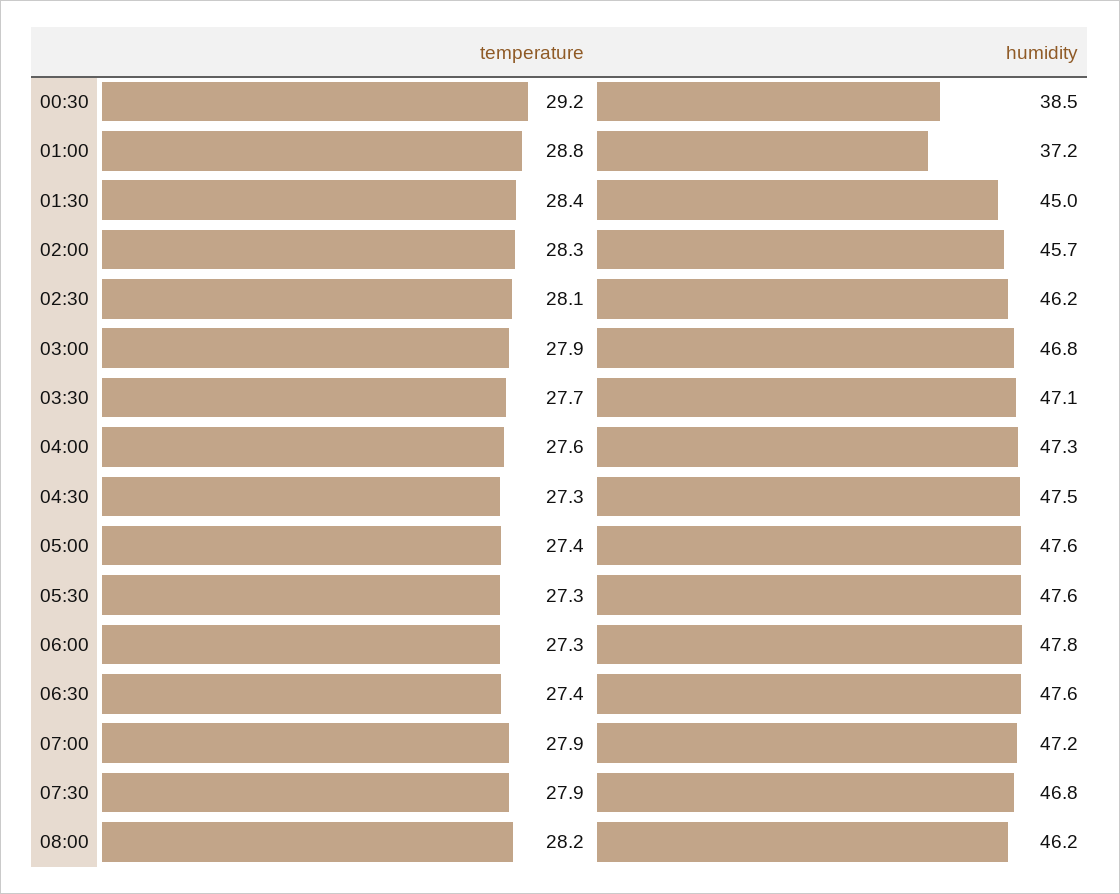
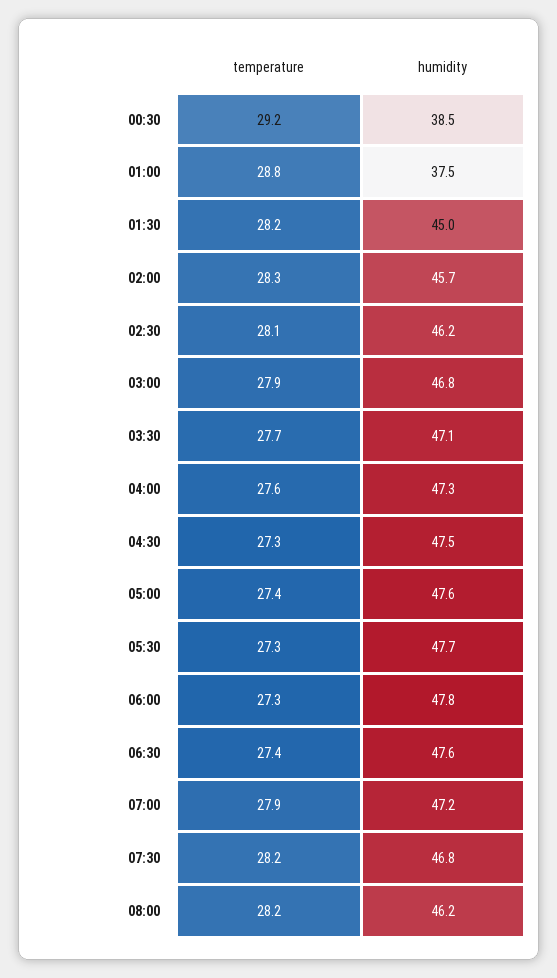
humidity, 01:00: 37.2 -> 37.5
temperature, 01:30: 28.4 -> 28.2
humidity, 05:30: 47.6 -> 47.7
temperature, 07:30: 27.9 -> 28.2

